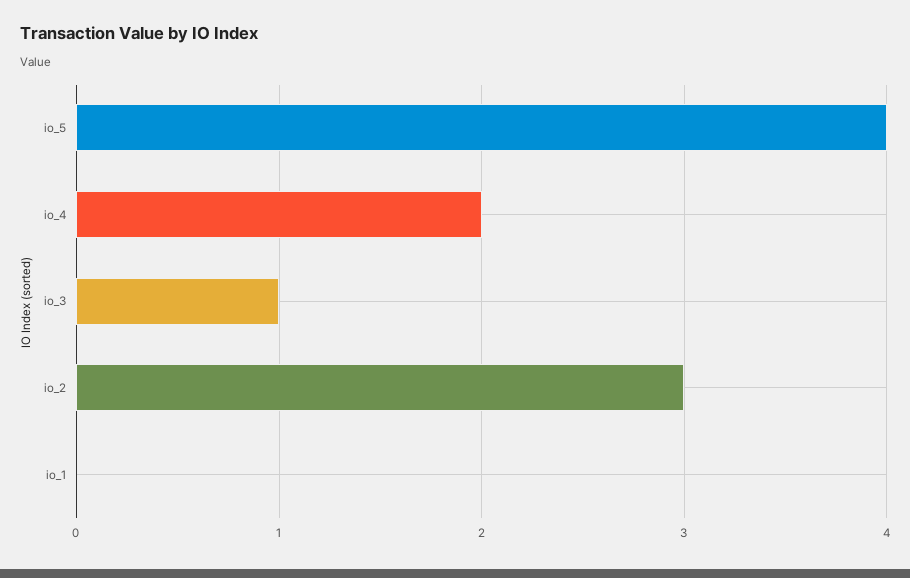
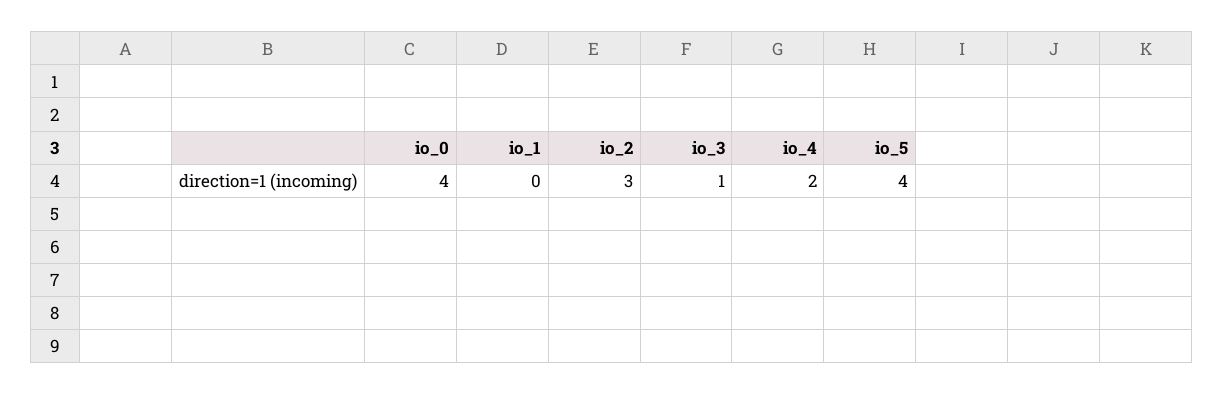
io_0: none -> 4

